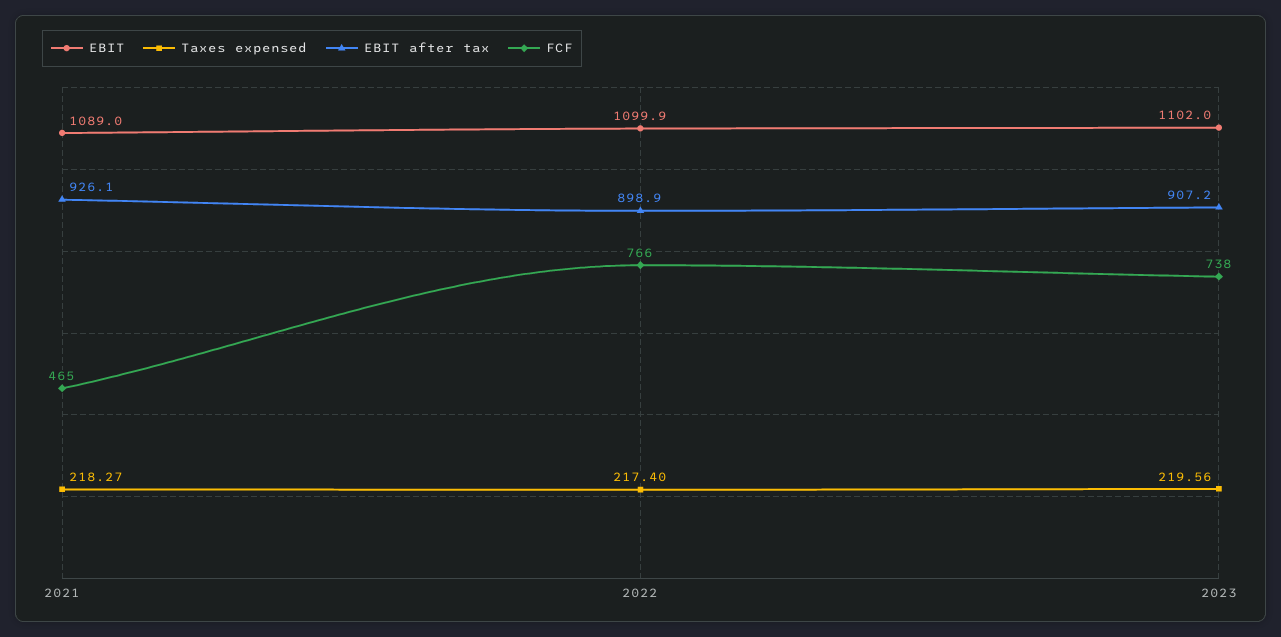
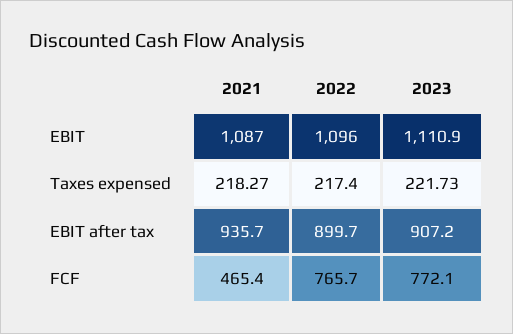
EBIT, 2021: 1089 -> 1087
EBIT after tax, 2021: 926.1 -> 935.7
EBIT, 2022: 1099.9 -> 1096
EBIT after tax, 2022: 898.9 -> 899.7
EBIT, 2023: 1102 -> 1110.9
Taxes expensed, 2023: 219.56 -> 221.73
FCF, 2023: 738 -> 772.1

